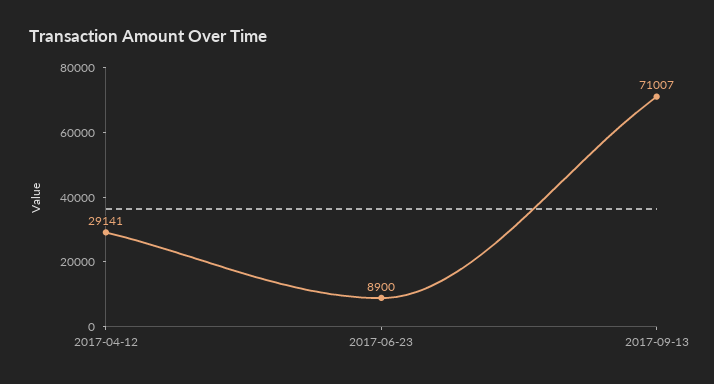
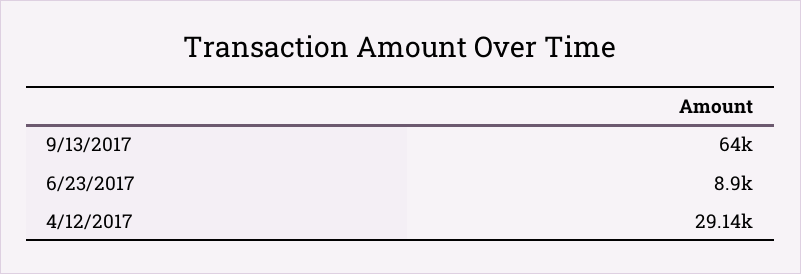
2017-09-13: 71007 -> 64000

